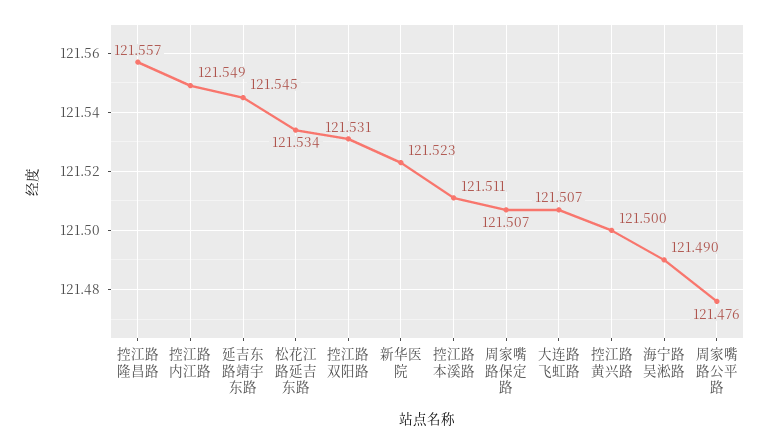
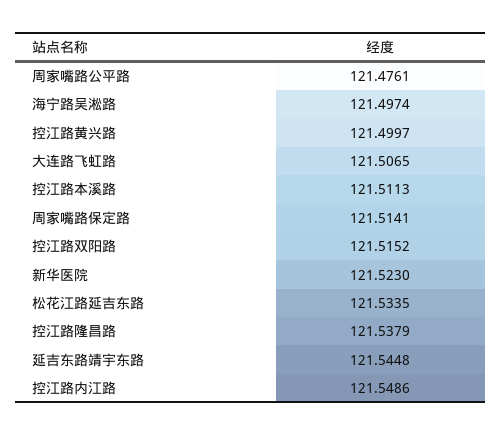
控江路隆昌路: 121.557 -> 121.5379
控江路双阳路: 121.531 -> 121.5152
周家嘴路保定路: 121.507 -> 121.5141
海宁路吴淞路: 121.49 -> 121.4974

